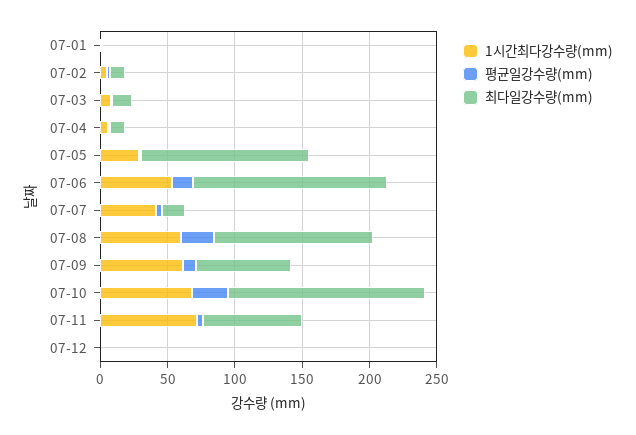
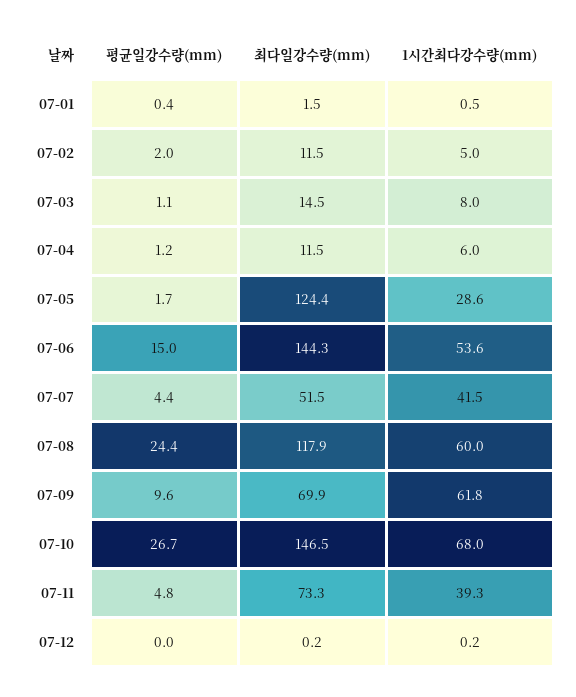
최다일강수량(mm), 07-07: 20 -> 51.5
1시간최다강수량(mm), 07-11: 70 -> 39.3

